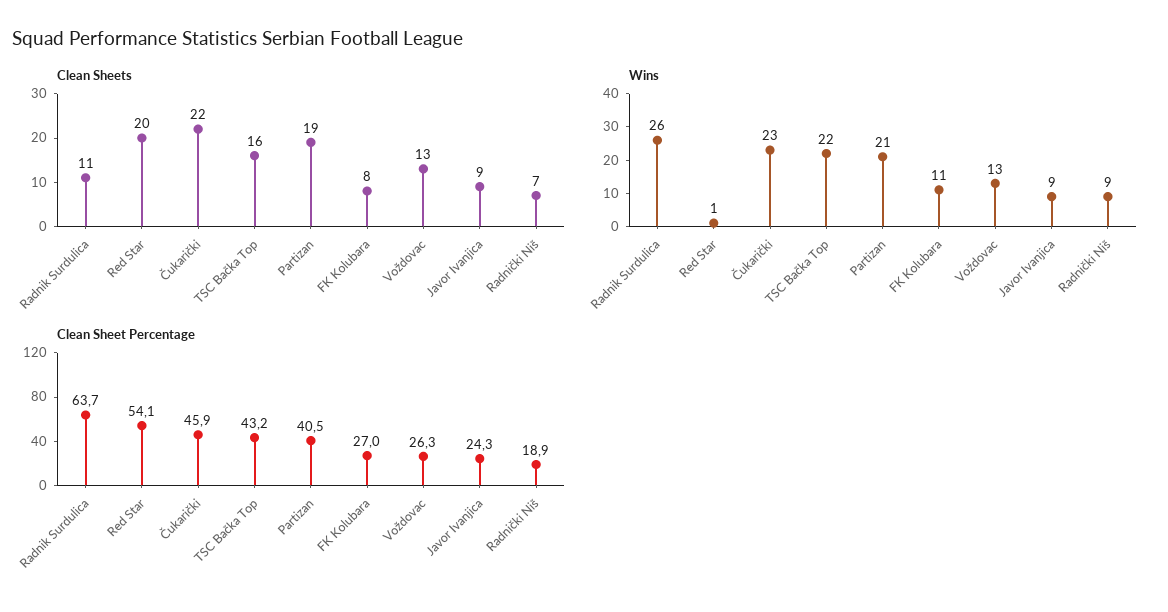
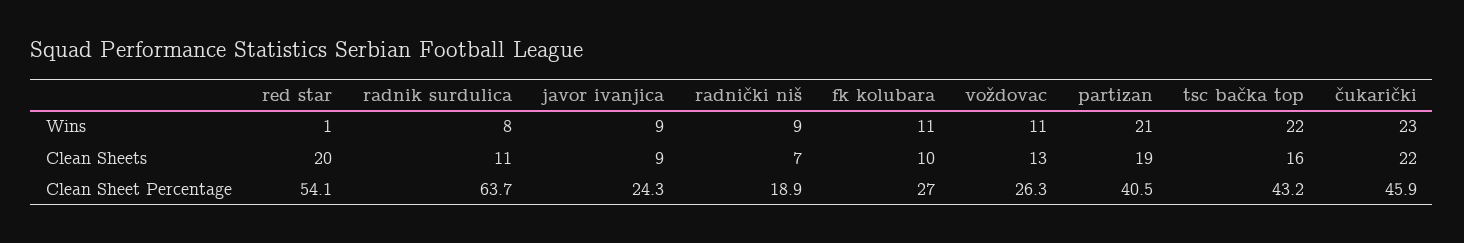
Clean Sheets, FK Kolubara: 8 -> 10
Wins, Radnik Surdulica: 26 -> 8
Wins, Voždovac: 13 -> 11

